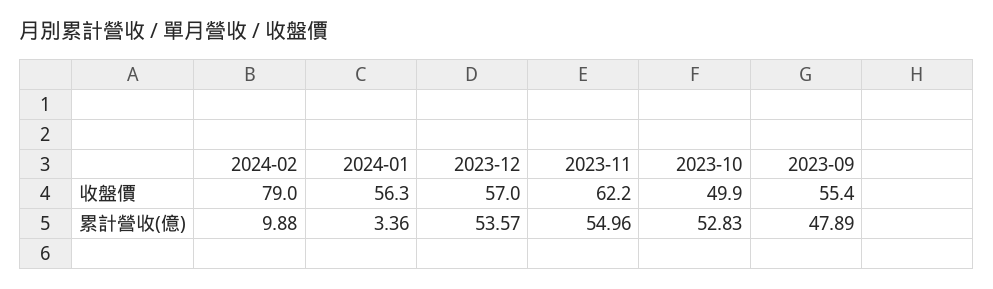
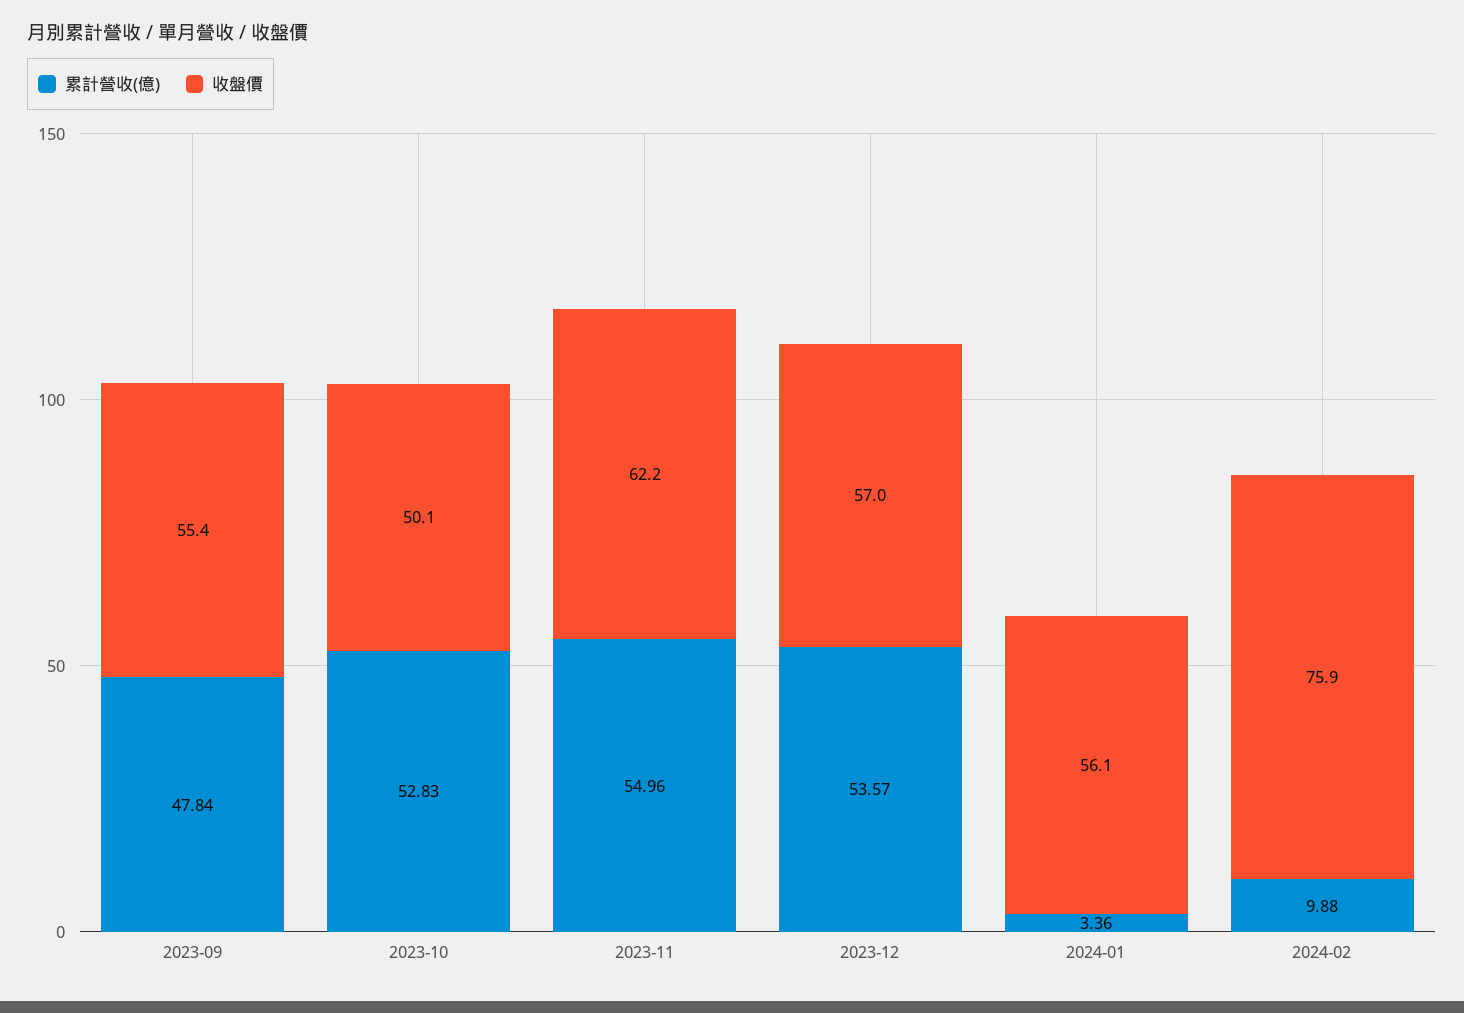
收盤價, 2024-02: 79 -> 75.9
收盤價, 2024-01: 56.3 -> 56.1
收盤價, 2023-10: 49.9 -> 50.1
累計營收(億), 2023-09: 47.89 -> 47.84

